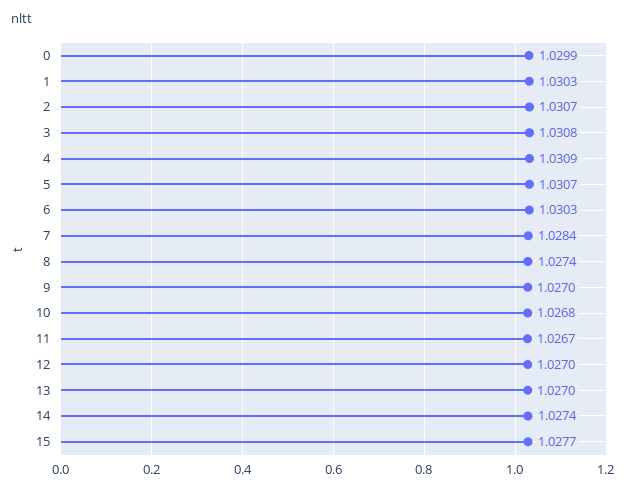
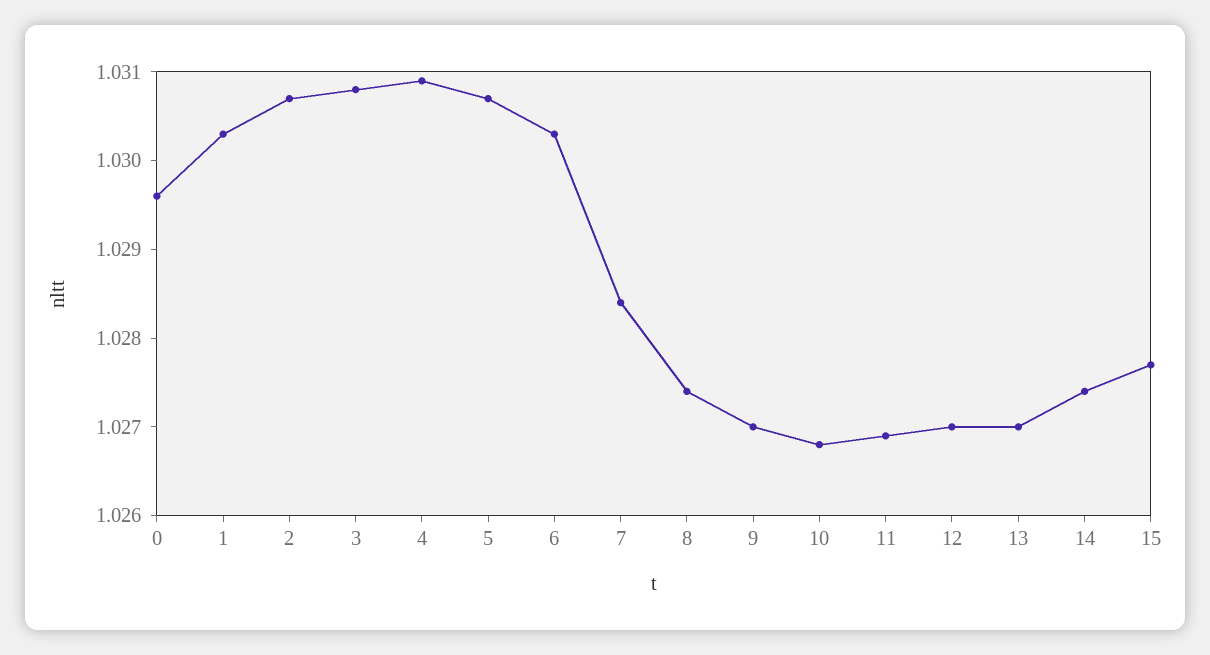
0: 1.0299 -> 1.0296
11: 1.0267 -> 1.0269

